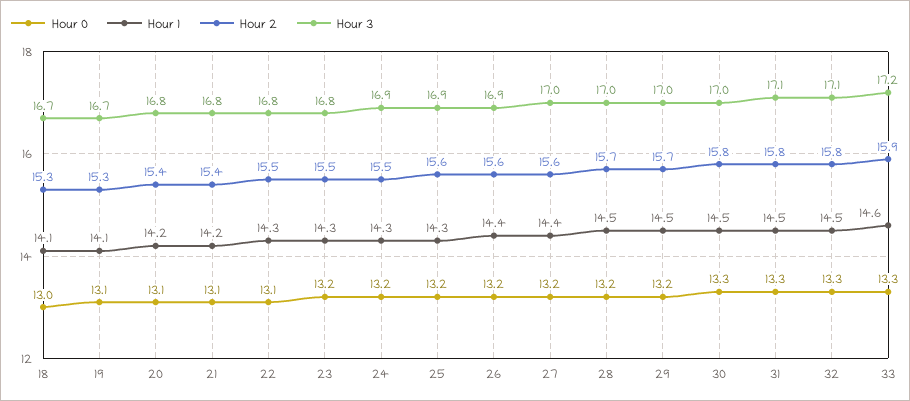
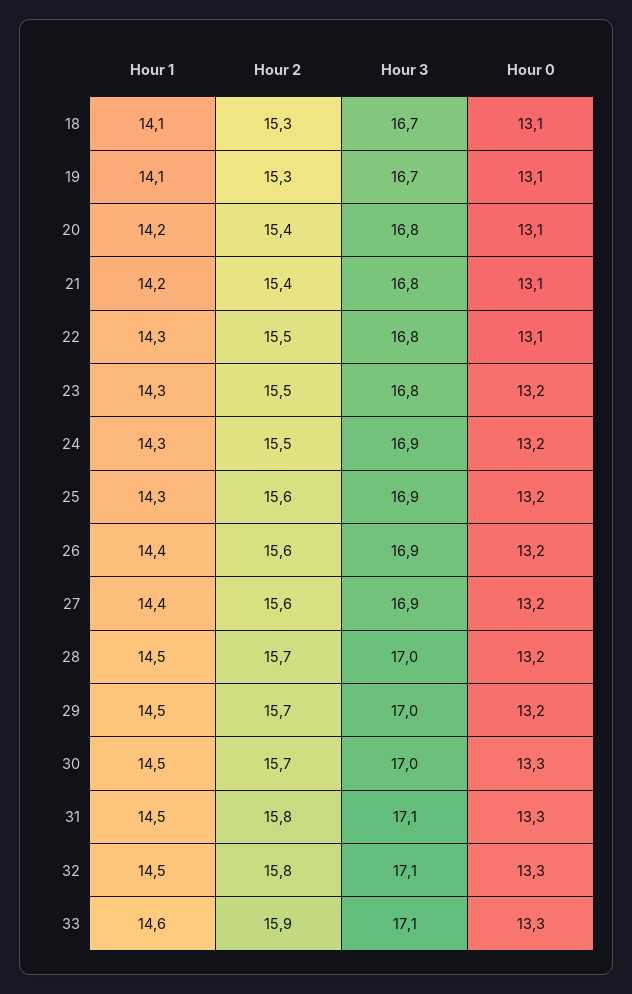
Hour 0, 18: 13 -> 13.1
Hour 3, 27: 17 -> 16.9
Hour 2, 30: 15.8 -> 15.7
Hour 3, 33: 17.2 -> 17.1

